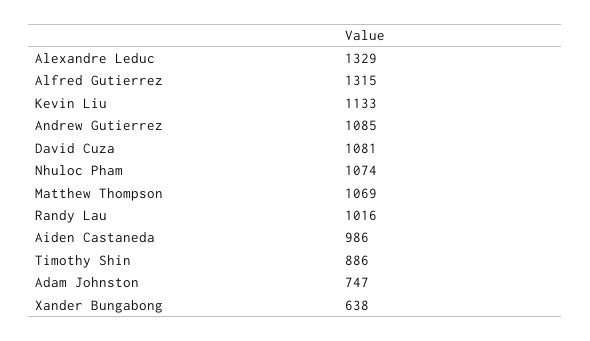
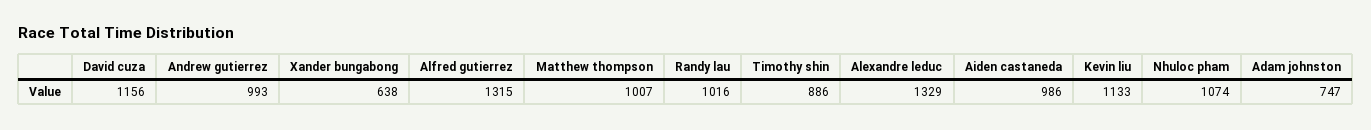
Andrew Gutierrez: 1085 -> 993
David Cuza: 1081 -> 1156
Matthew Thompson: 1069 -> 1007

